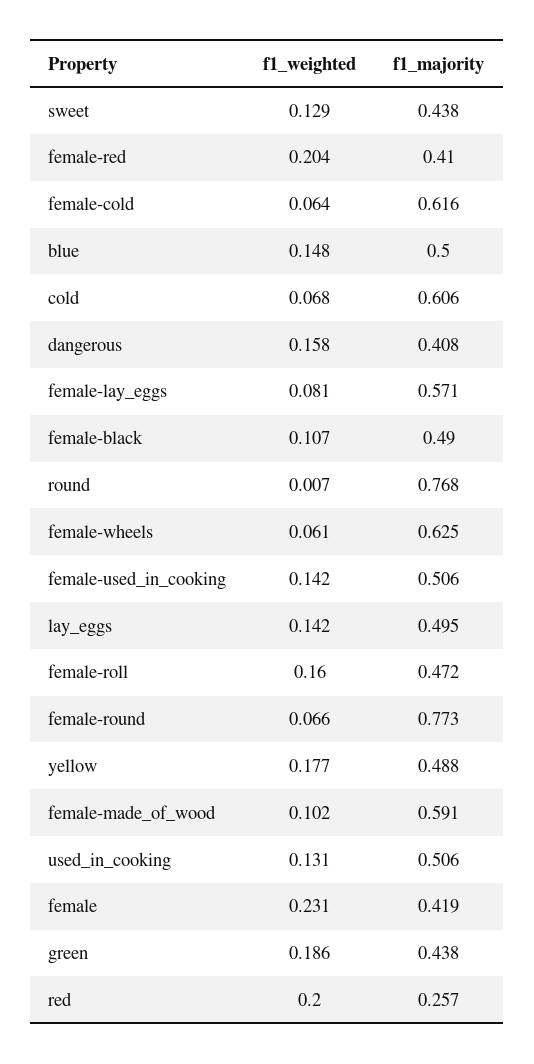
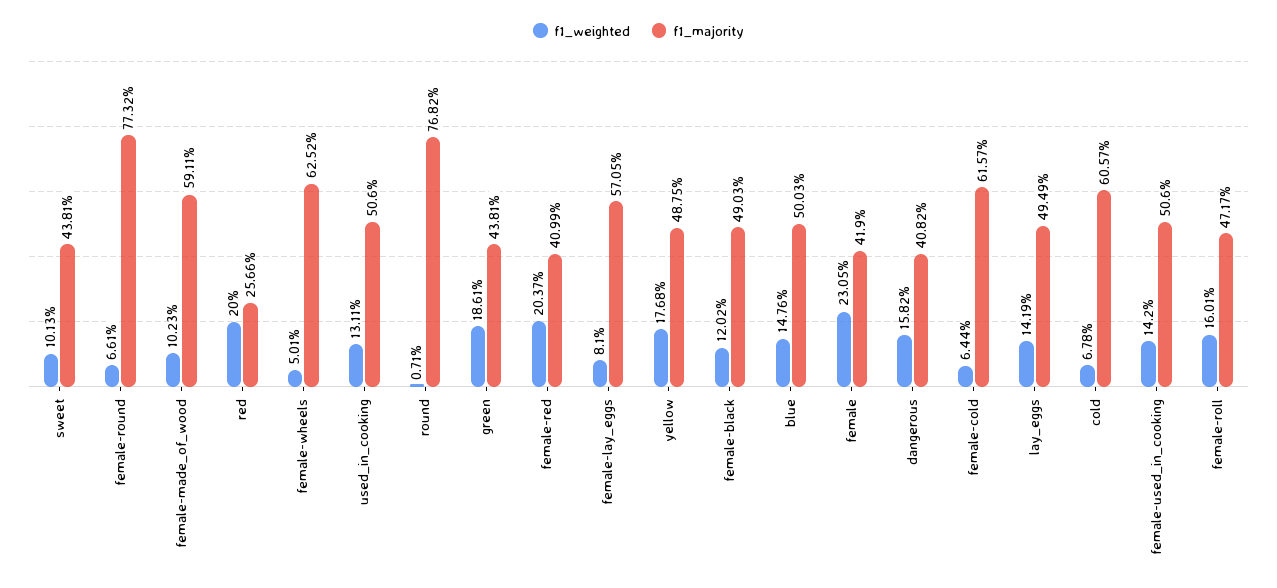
f1_weighted, sweet: 0.129 -> 0.1013
f1_weighted, female-black: 0.107 -> 0.1202
f1_weighted, female-wheels: 0.061 -> 0.0501

